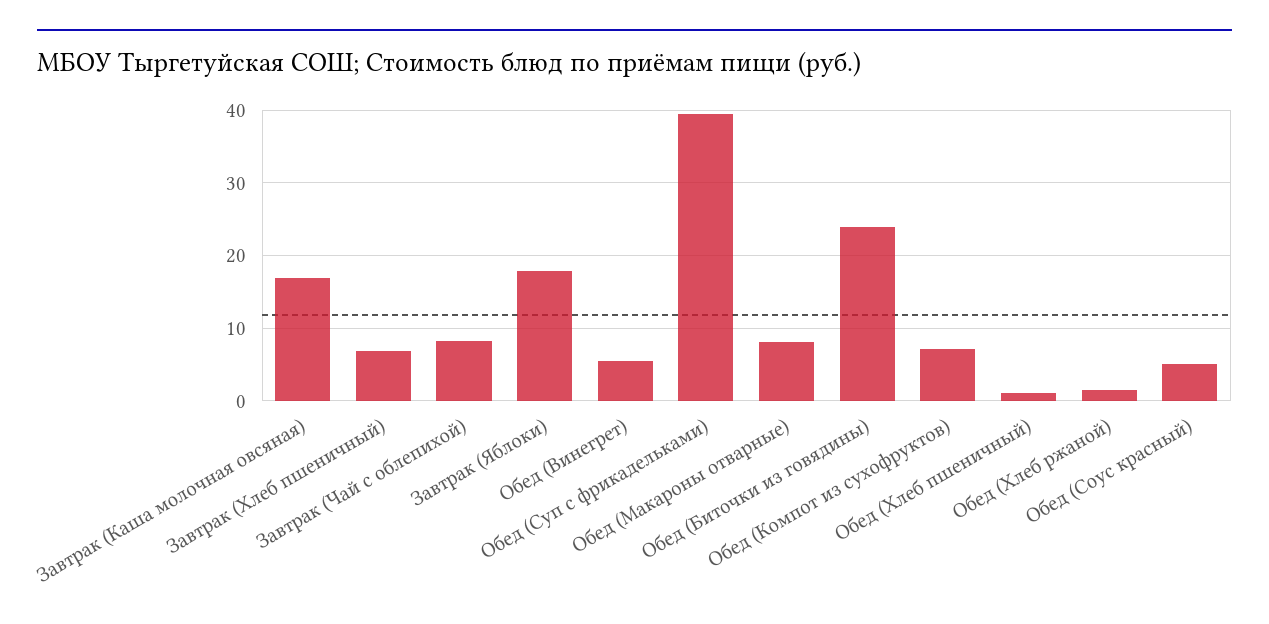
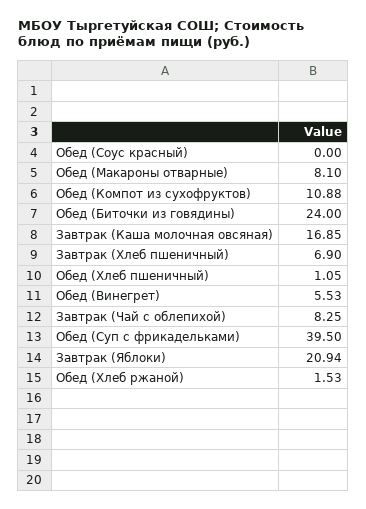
Завтрак (Яблоки): 18 -> 20.94
Обед (Компот из сухофруктов): 7 -> 10.88
Обед (Соус красный): 5 -> 0

